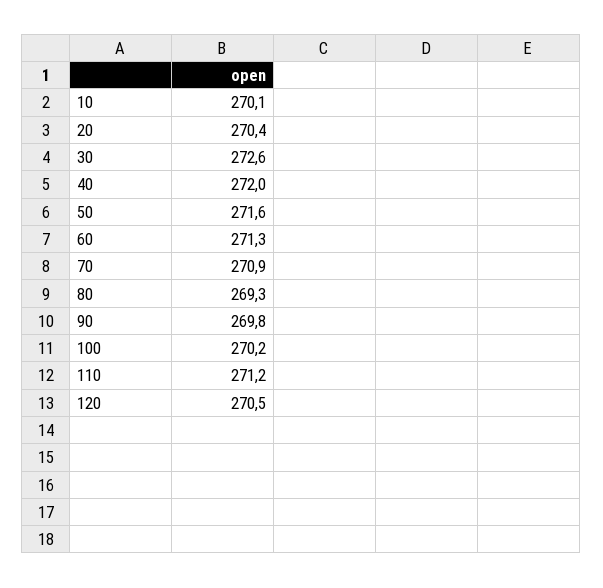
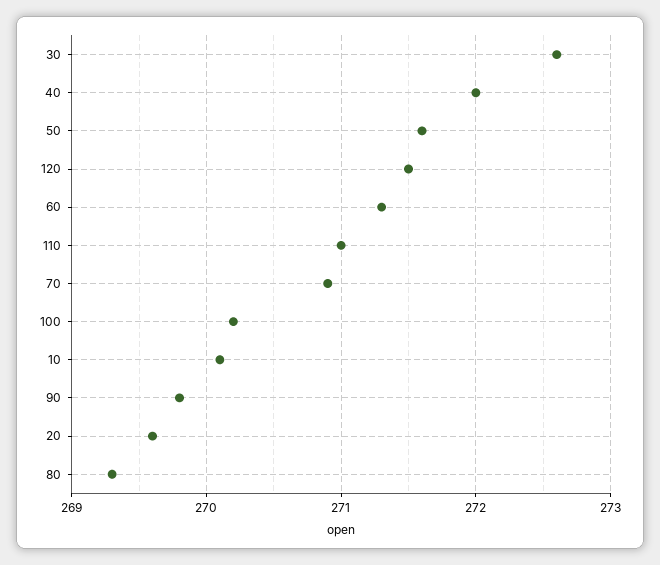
20: 270.4 -> 269.6
110: 271.2 -> 271
120: 270.5 -> 271.5

